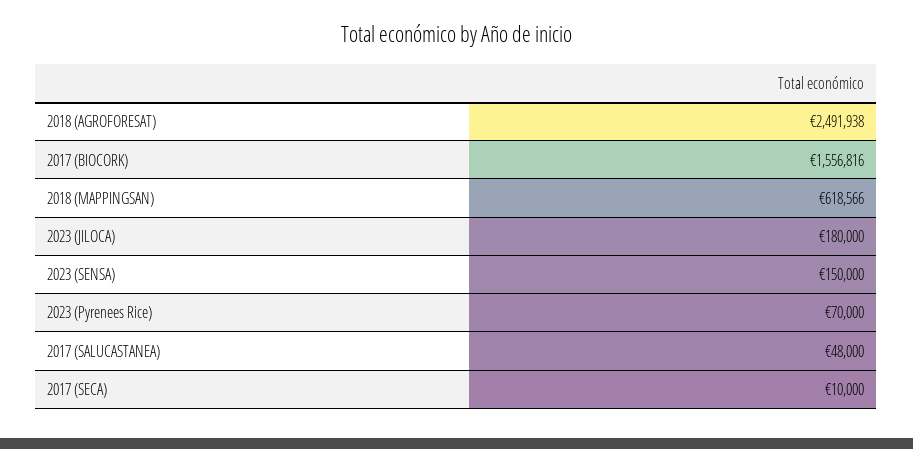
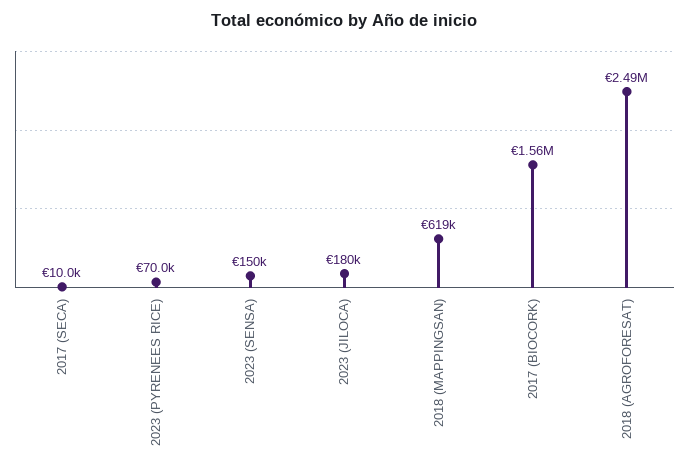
2017 (SALUCASTANEA): 48000 -> none

